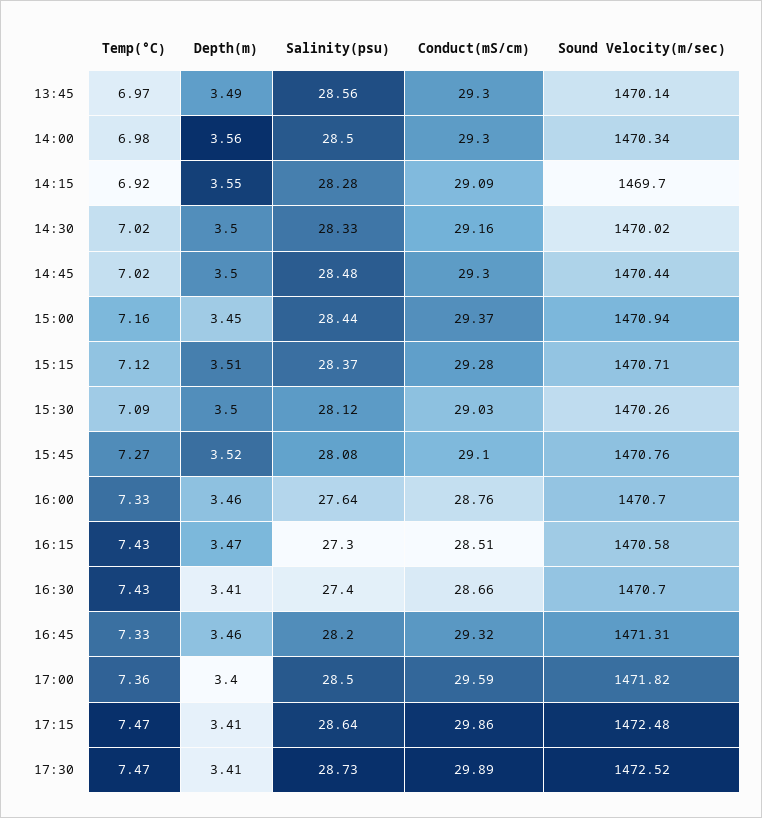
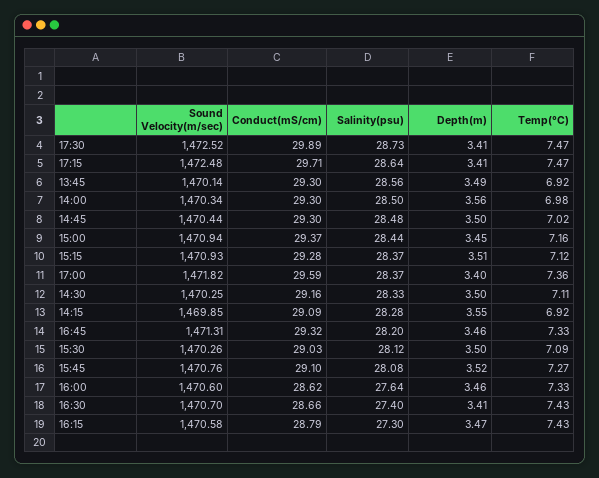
Temp(°C), 13:45: 6.97 -> 6.92
Sound Velocity(m/sec), 14:15: 1469.7 -> 1469.85
Temp(°C), 14:30: 7.02 -> 7.11
Sound Velocity(m/sec), 14:30: 1470.02 -> 1470.25
Sound Velocity(m/sec), 15:15: 1470.71 -> 1470.93
Conduct(mS/cm), 16:00: 28.76 -> 28.62
Sound Velocity(m/sec), 16:00: 1470.7 -> 1470.6
Conduct(mS/cm), 16:15: 28.51 -> 28.79
Salinity(psu), 17:00: 28.5 -> 28.37
Conduct(mS/cm), 17:15: 29.86 -> 29.71

